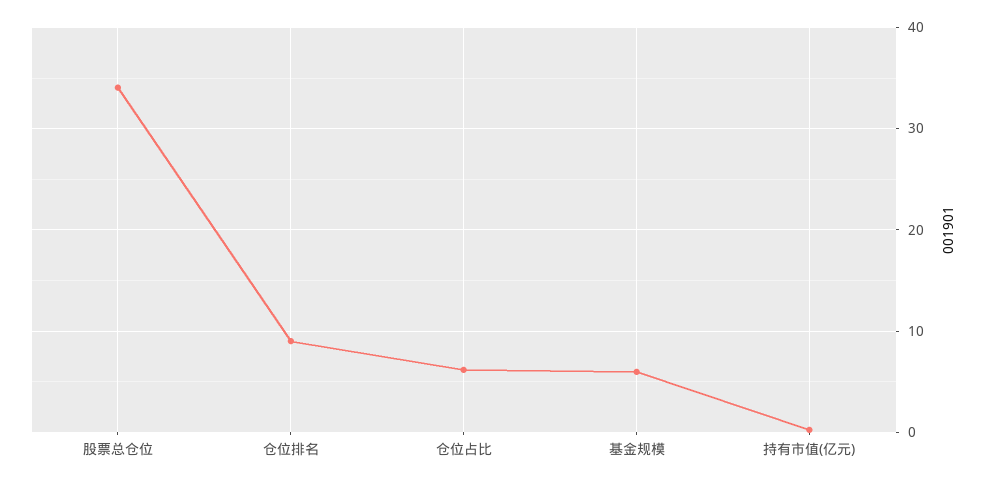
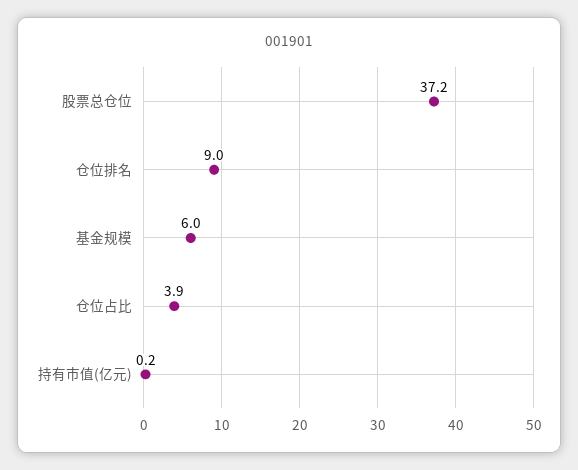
股票总仓位: 34 -> 37.2
仓位占比: 6 -> 3.9

